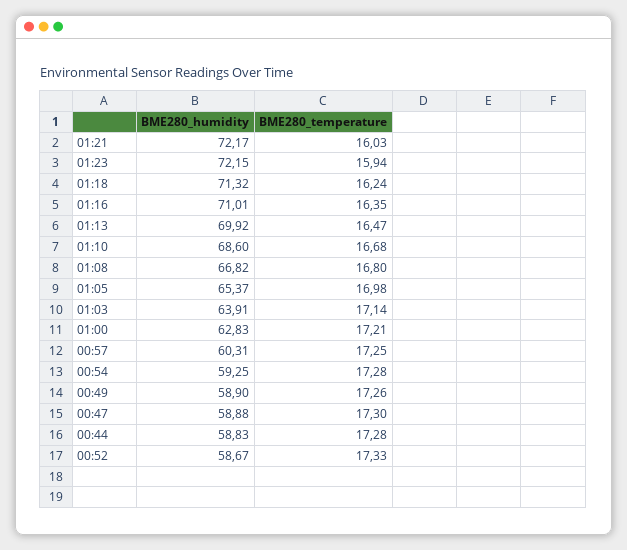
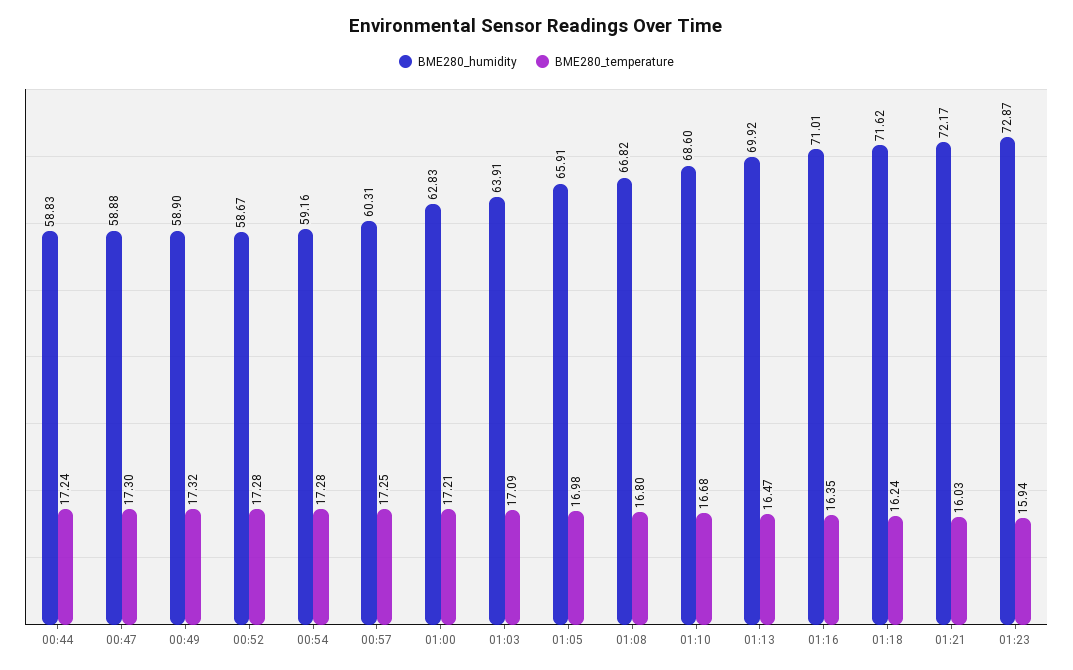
BME280_humidity, 01:23: 72.15 -> 72.87
BME280_humidity, 01:18: 71.32 -> 71.62
BME280_humidity, 01:05: 65.37 -> 65.91
BME280_temperature, 01:03: 17.14 -> 17.09
BME280_humidity, 00:54: 59.25 -> 59.16
BME280_temperature, 00:49: 17.26 -> 17.32
BME280_temperature, 00:44: 17.28 -> 17.24
BME280_temperature, 00:52: 17.33 -> 17.28

